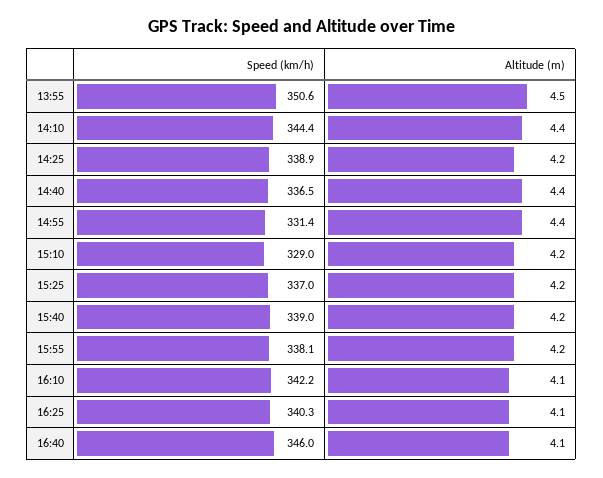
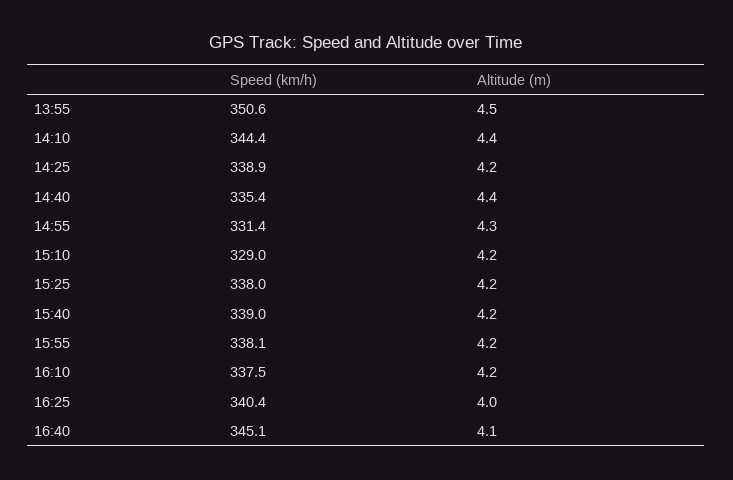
Speed (km/h), 14:40: 336.5 -> 335.4
Altitude (m), 14:55: 4.4 -> 4.3
Speed (km/h), 15:25: 337 -> 338
Speed (km/h), 16:10: 342.2 -> 337.5
Altitude (m), 16:10: 4.1 -> 4.2
Speed (km/h), 16:25: 340.3 -> 340.4
Altitude (m), 16:25: 4.1 -> 4
Speed (km/h), 16:40: 346 -> 345.1

